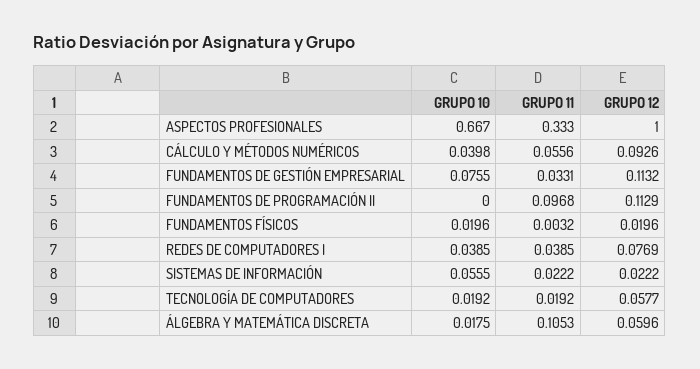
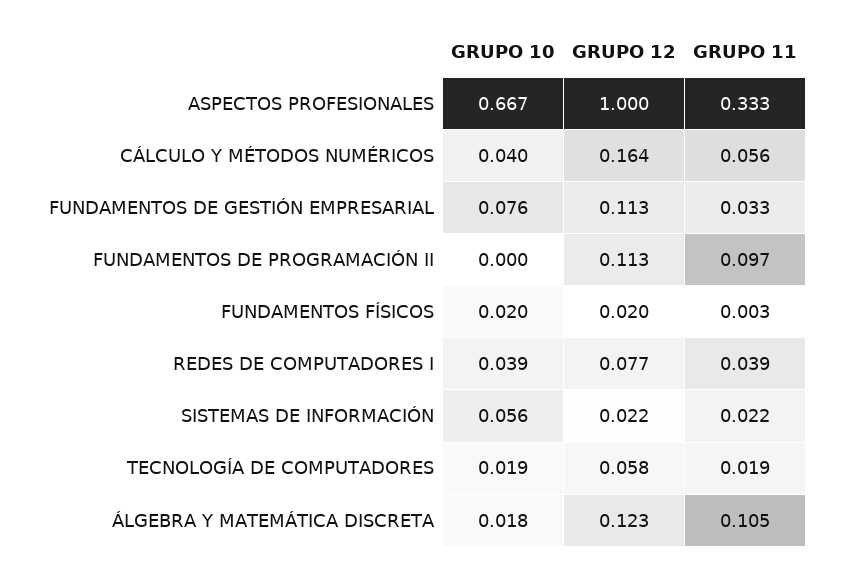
GRUPO 12, CÁLCULO Y MÉTODOS NUMÉRICOS: 0.0926 -> 0.164
GRUPO 12, ÁLGEBRA Y MATEMÁTICA DISCRETA: 0.0596 -> 0.123

